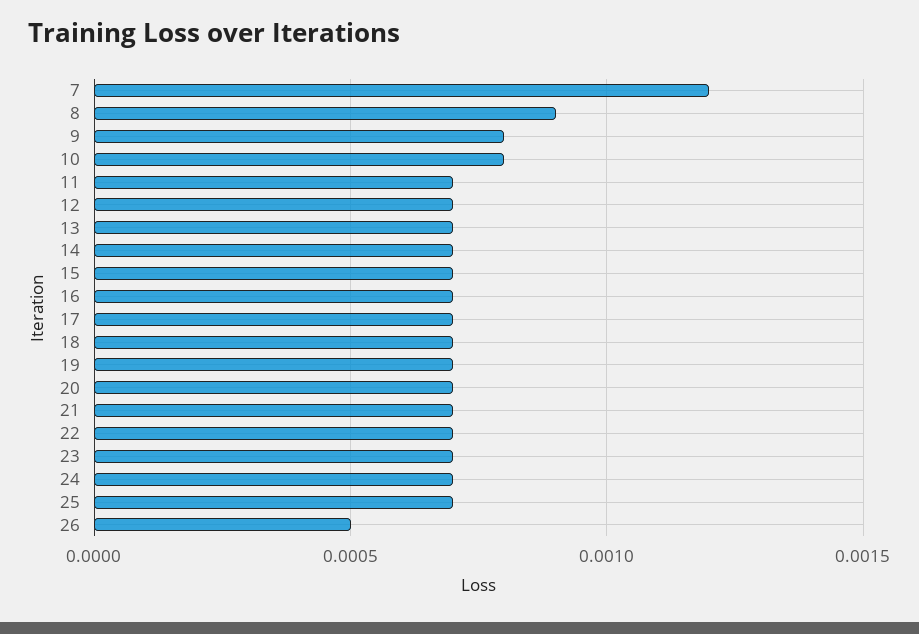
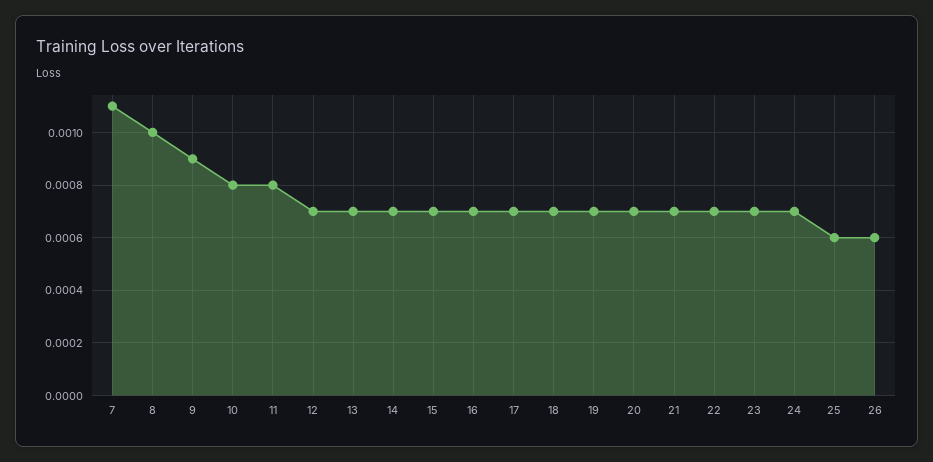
7: 0.0012 -> 0.0011
8: 0.0009 -> 0.001
9: 0.0008 -> 0.0009
11: 0.0007 -> 0.0008
25: 0.0007 -> 0.0006
26: 0.0005 -> 0.0006

